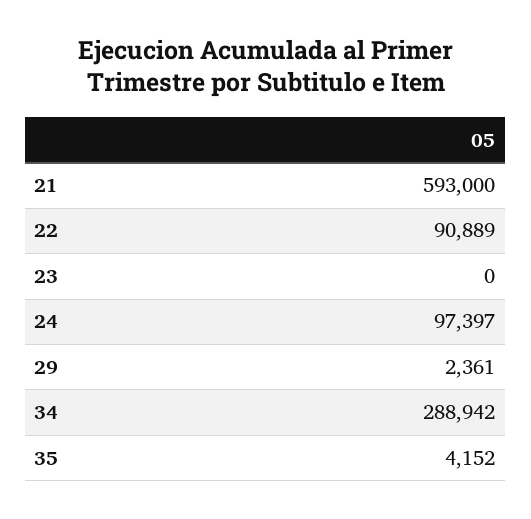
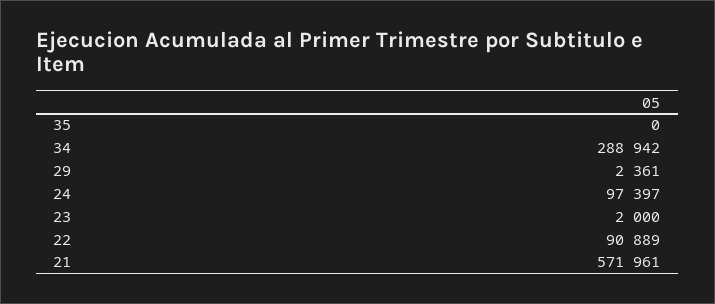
21: 593000 -> 571961
23: 0 -> 2000
35: 4152 -> 0

